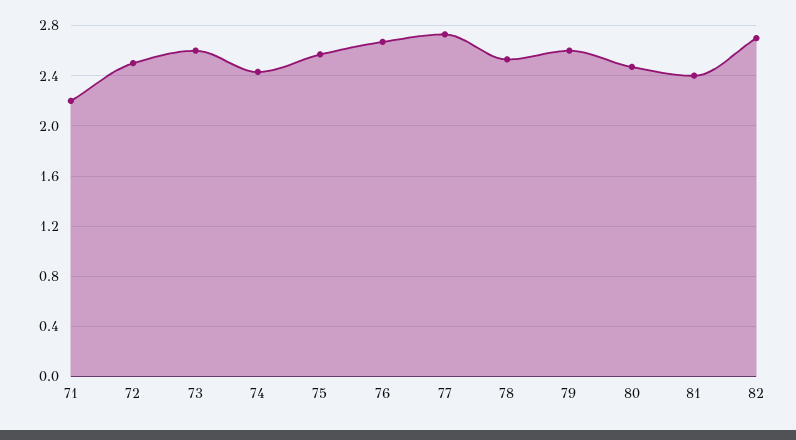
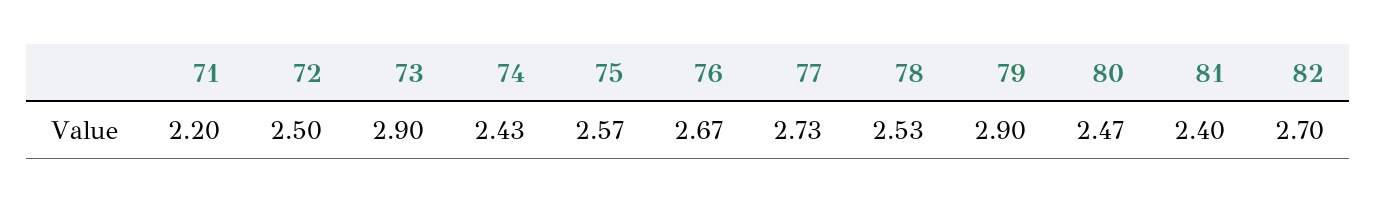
73: 2.6 -> 2.9
79: 2.6 -> 2.9

